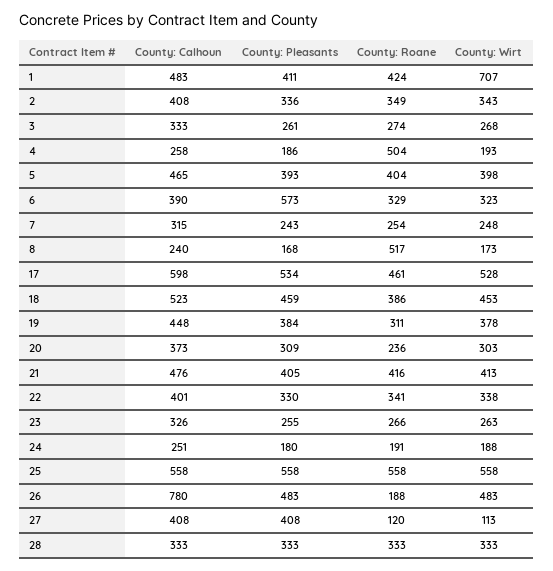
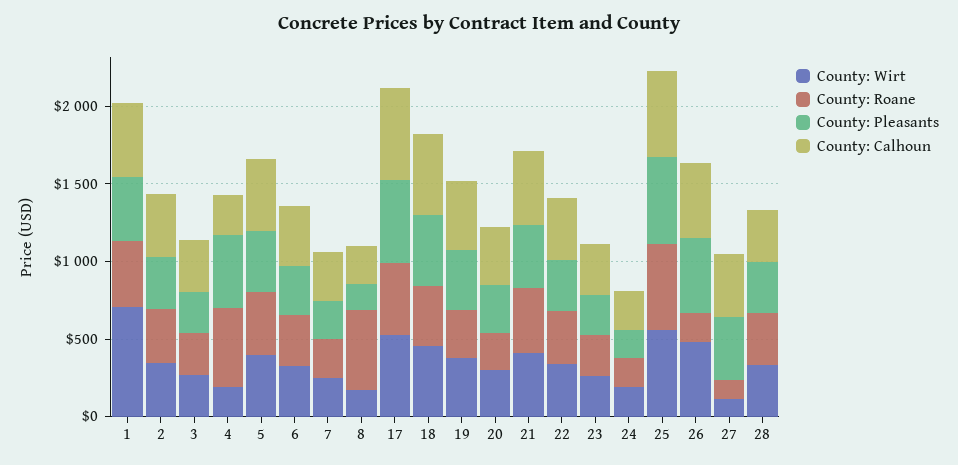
County: Pleasants, 4: 186 -> 500
County: Pleasants, 6: 573 -> 300
County: Calhoun, 26: 780 -> 500

